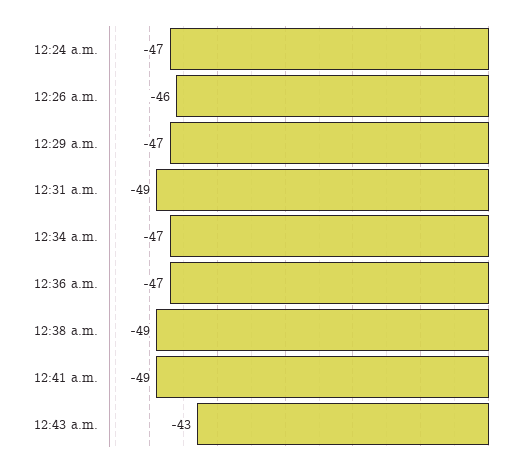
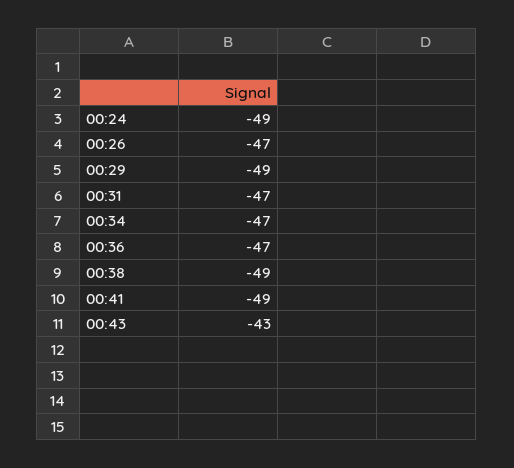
12:24 a.m.: -47 -> -49
12:26 a.m.: -46 -> -47
12:29 a.m.: -47 -> -49
12:31 a.m.: -49 -> -47

